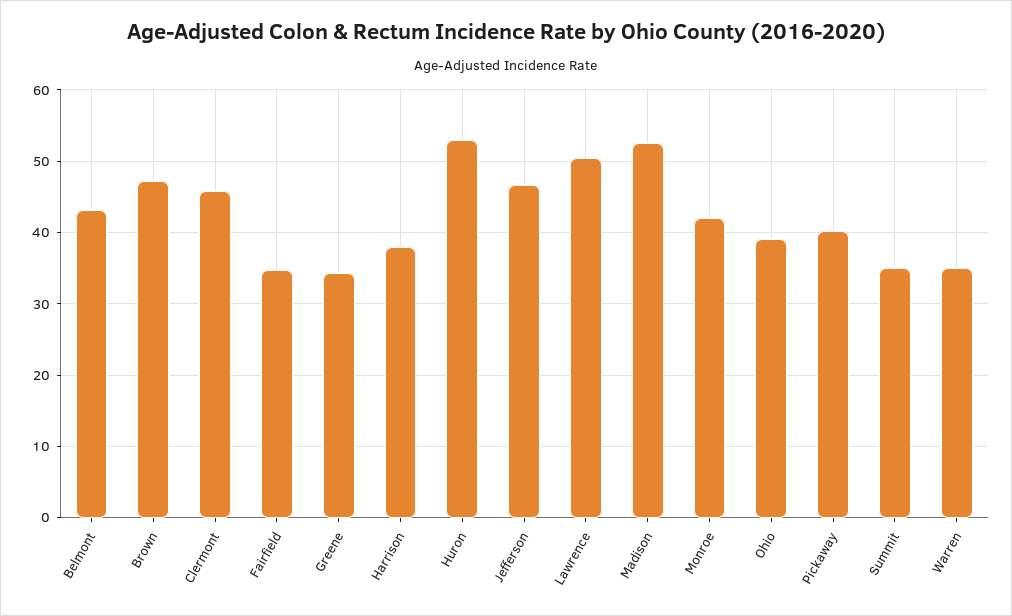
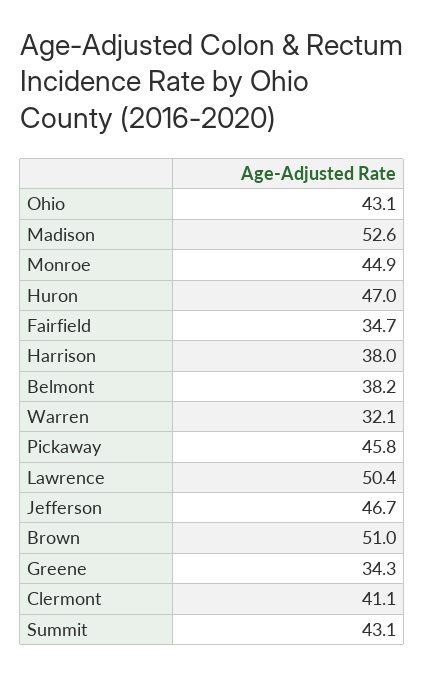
Belmont: 43 -> 38.2
Brown: 47 -> 51
Clermont: 46 -> 41.1
Huron: 53 -> 47
Monroe: 42 -> 44.9
Ohio: 39 -> 43.1
Pickaway: 40 -> 45.8
Summit: 35 -> 43.1
Warren: 35 -> 32.1

